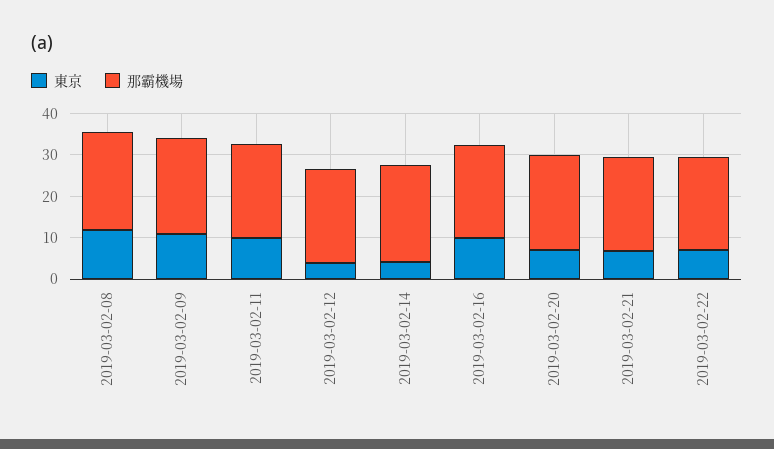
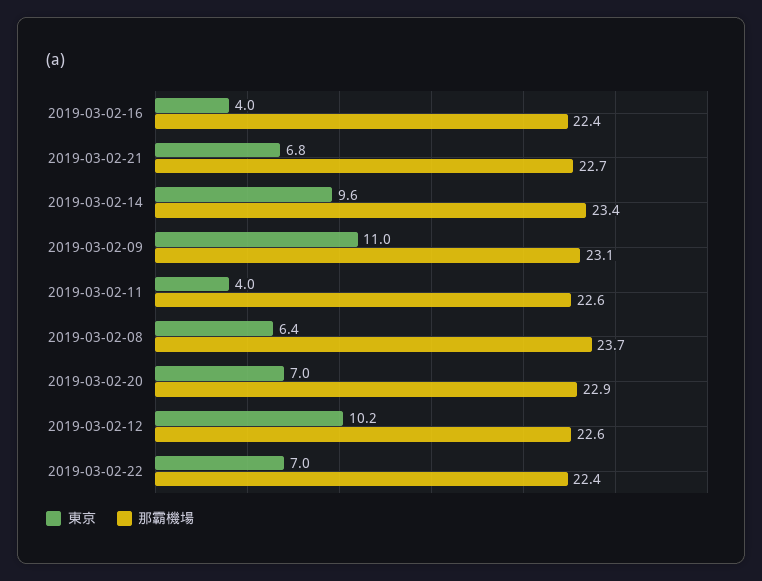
東京, 2019-03-02-08: 12 -> 6.4
東京, 2019-03-02-11: 10 -> 4
東京, 2019-03-02-12: 4 -> 10.2
東京, 2019-03-02-14: 4 -> 9.6
東京, 2019-03-02-16: 10 -> 4

